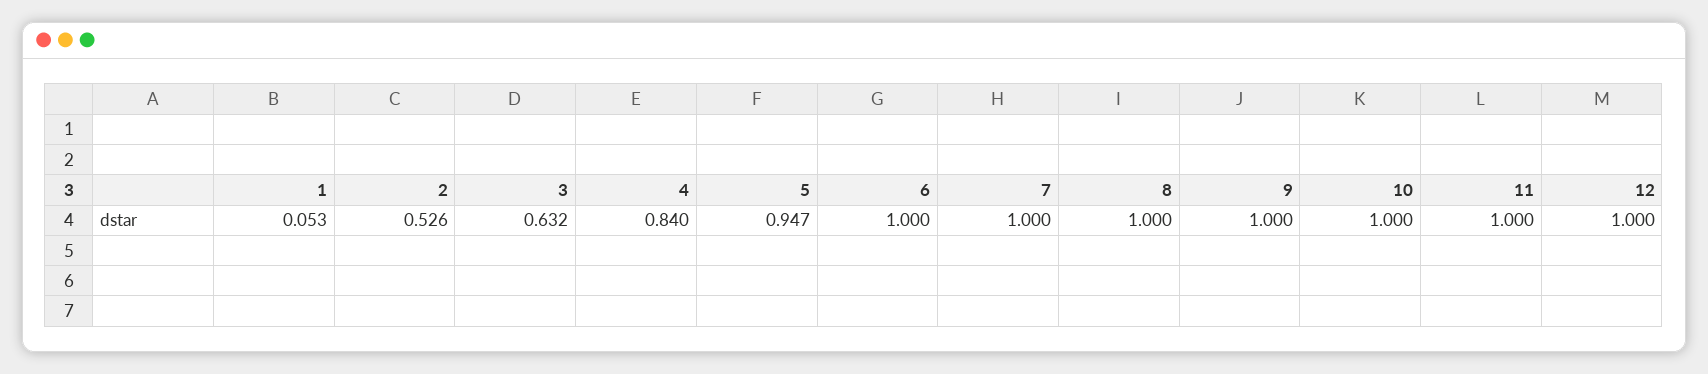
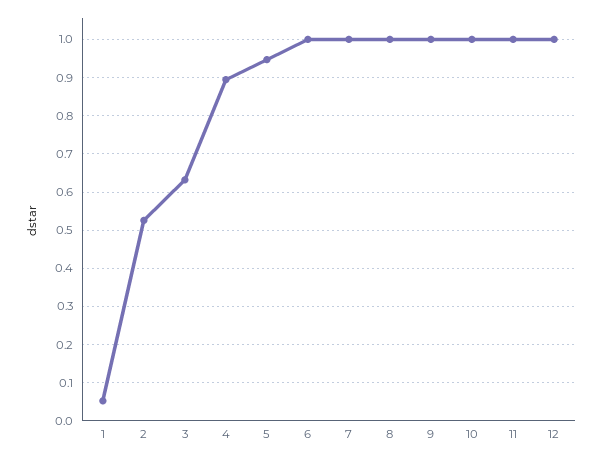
4: 0.84 -> 0.9

